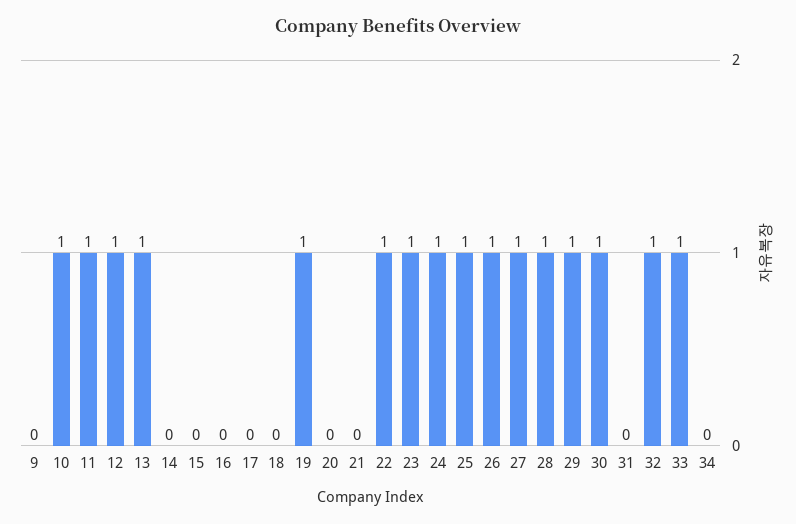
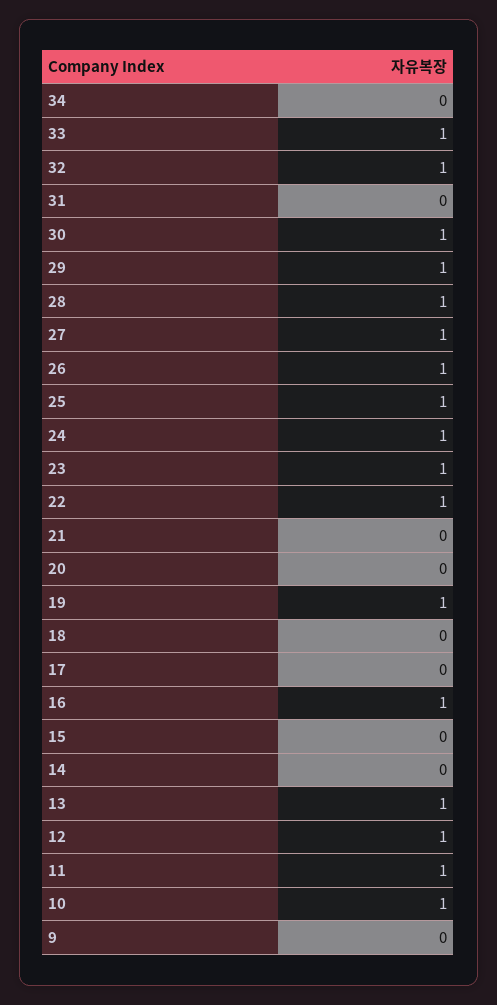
16: 0 -> 1

